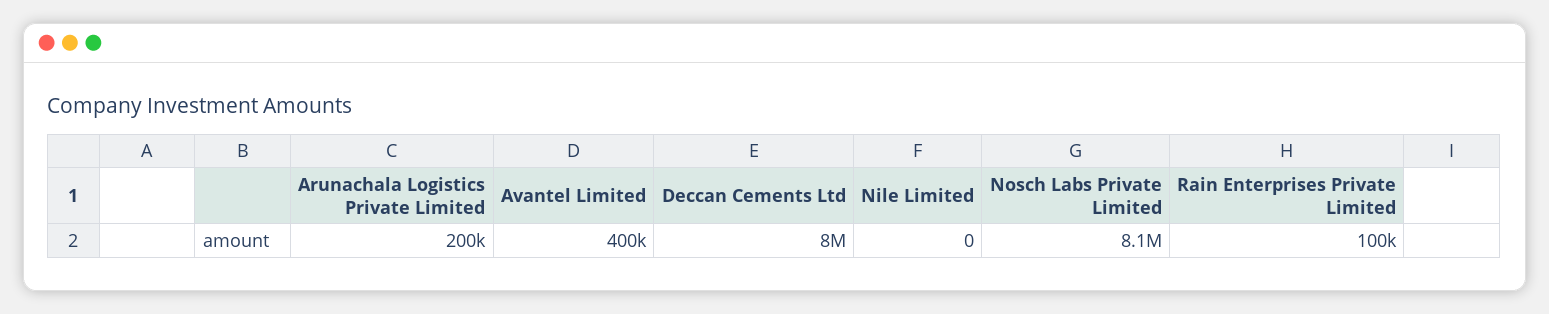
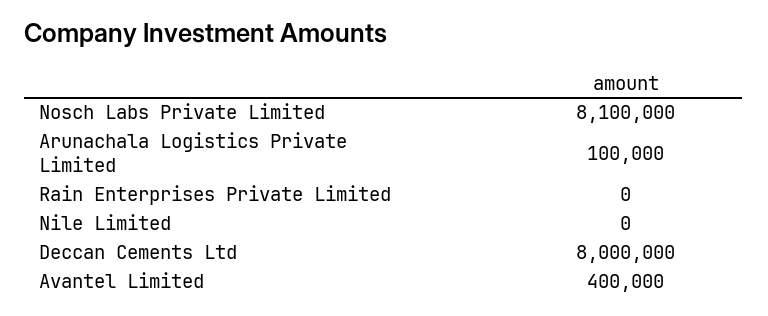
Arunachala Logistics Private Limited: 200000 -> 100000
Rain Enterprises Private Limited: 100000 -> 0

